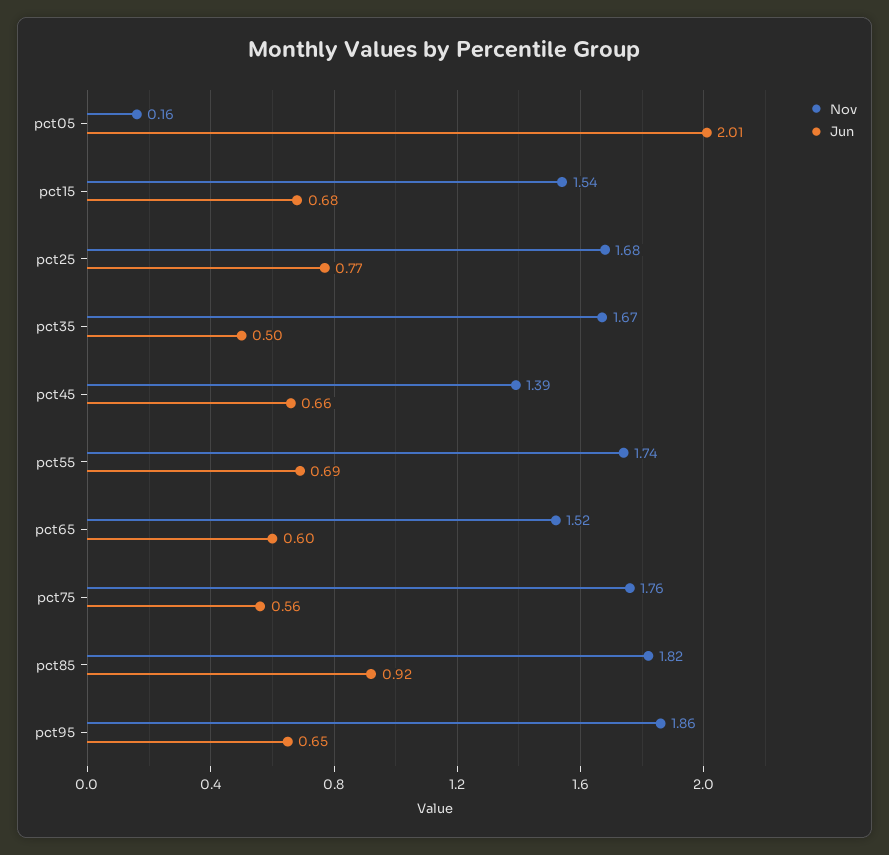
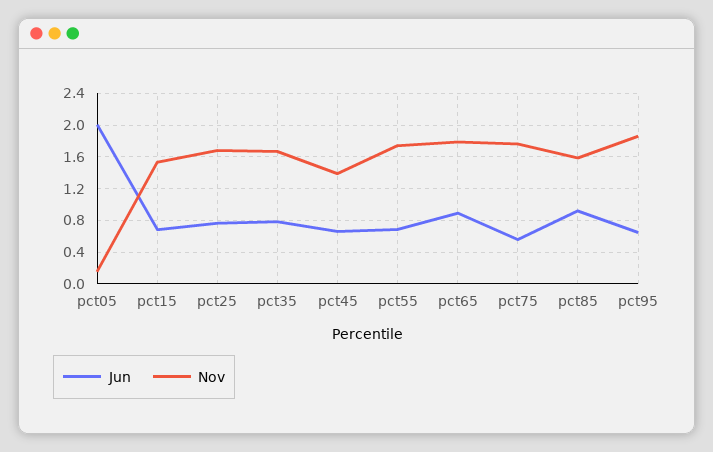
Jun, pct35: 0.5 -> 0.8
Nov, pct65: 1.52 -> 1.8
Jun, pct65: 0.6 -> 0.9
Nov, pct85: 1.82 -> 1.6

